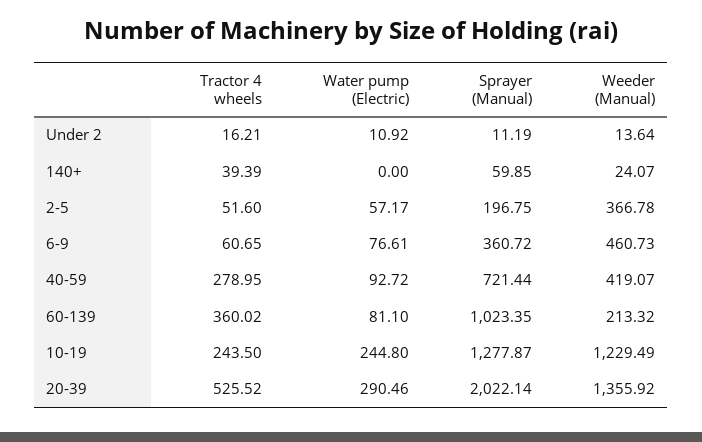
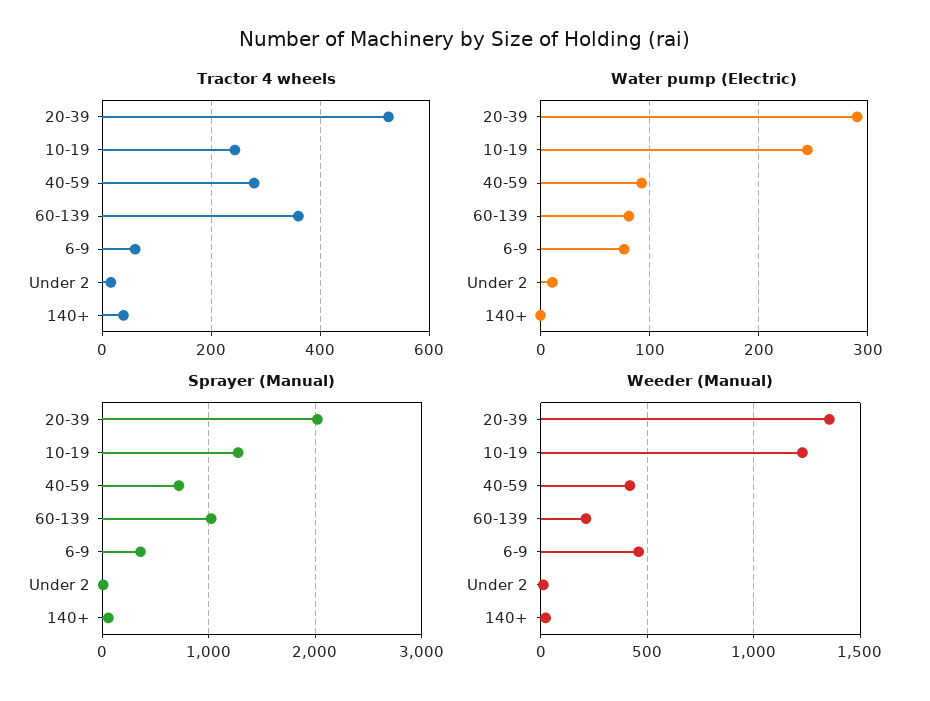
Tractor 4 wheels, 2-5: 51.6 -> none
Water pump (Electric), 2-5: 57.17 -> none
Sprayer (Manual), 2-5: 196.75 -> none
Weeder (Manual), 2-5: 366.78 -> none

